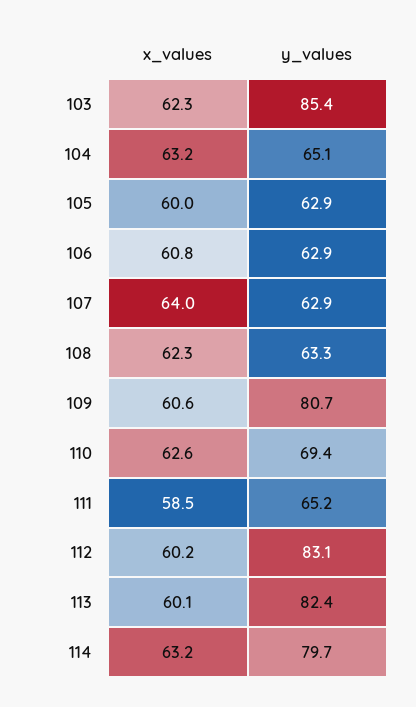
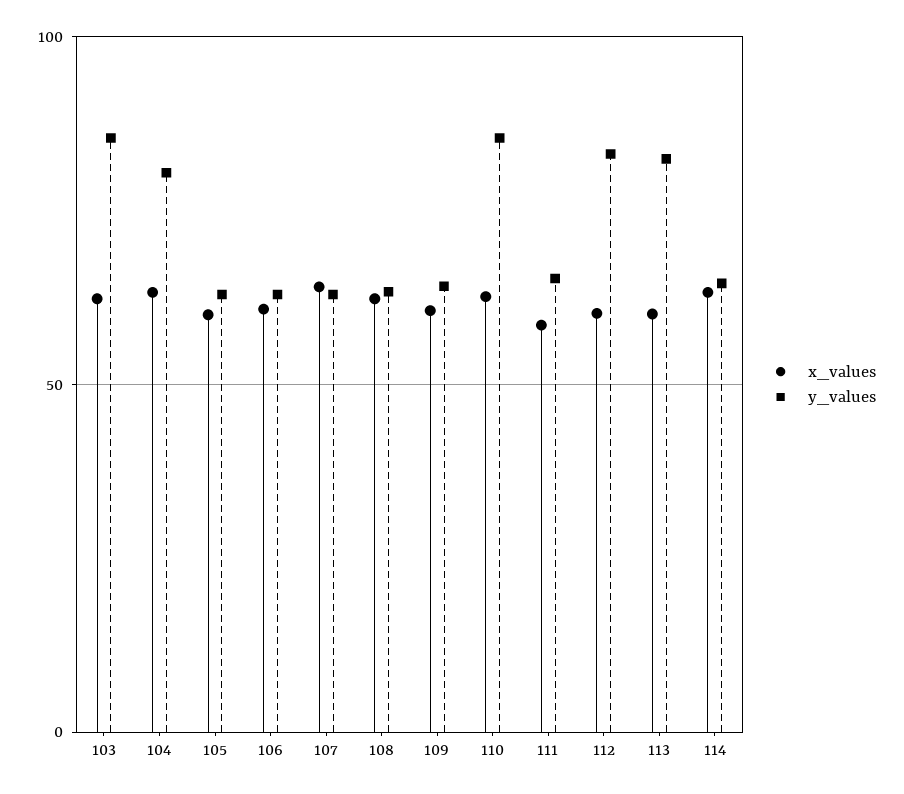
y_values, 104: 65.1 -> 80
y_values, 109: 80.7 -> 65
y_values, 110: 69.4 -> 85
y_values, 114: 79.7 -> 65

